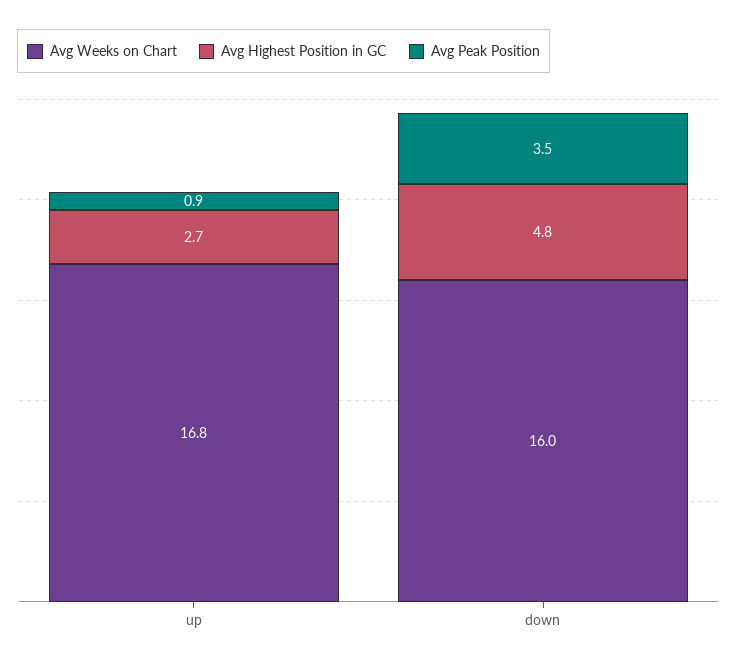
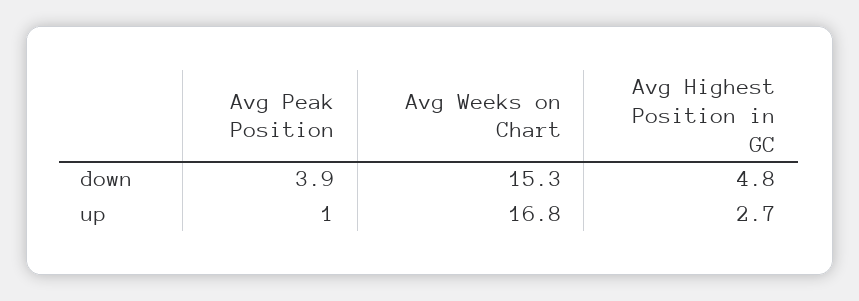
Avg Peak Position, up: 0.9 -> 1
Avg Weeks on Chart, down: 16 -> 15.3
Avg Peak Position, down: 3.5 -> 3.9

